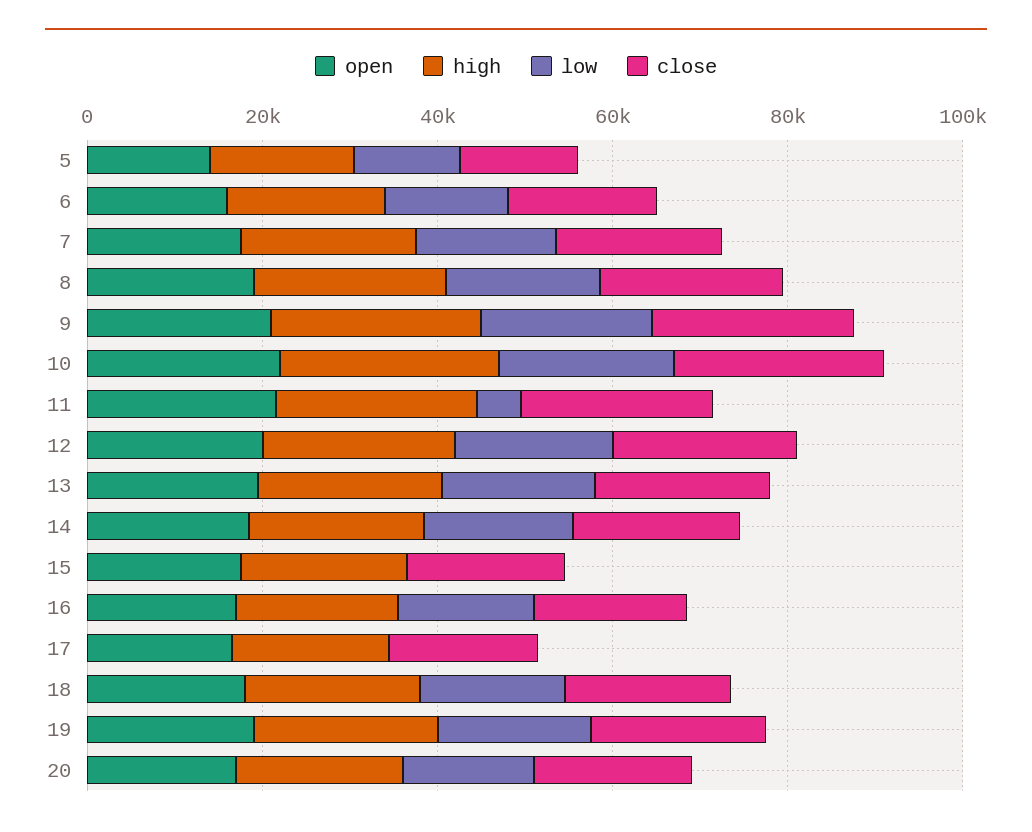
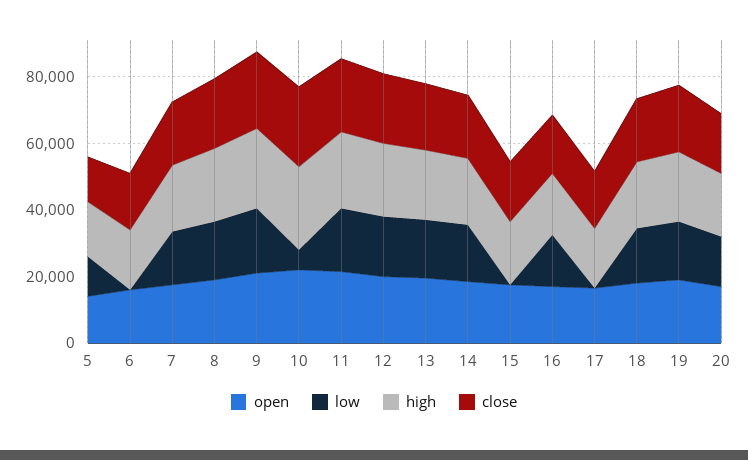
low, 6: 15000 -> 0
low, 10: 20000 -> 5000
low, 11: 5000 -> 20000

